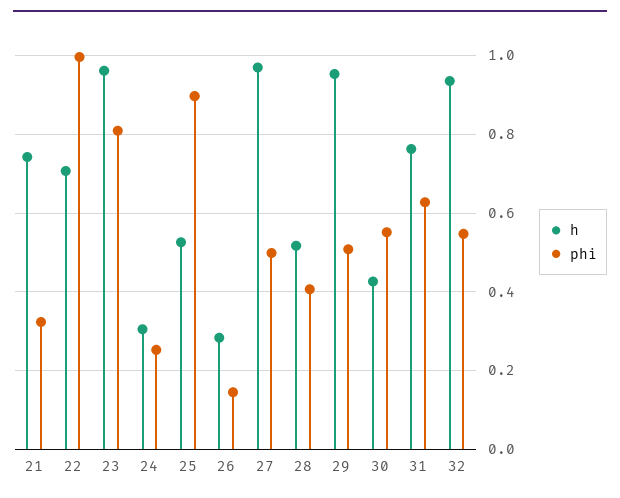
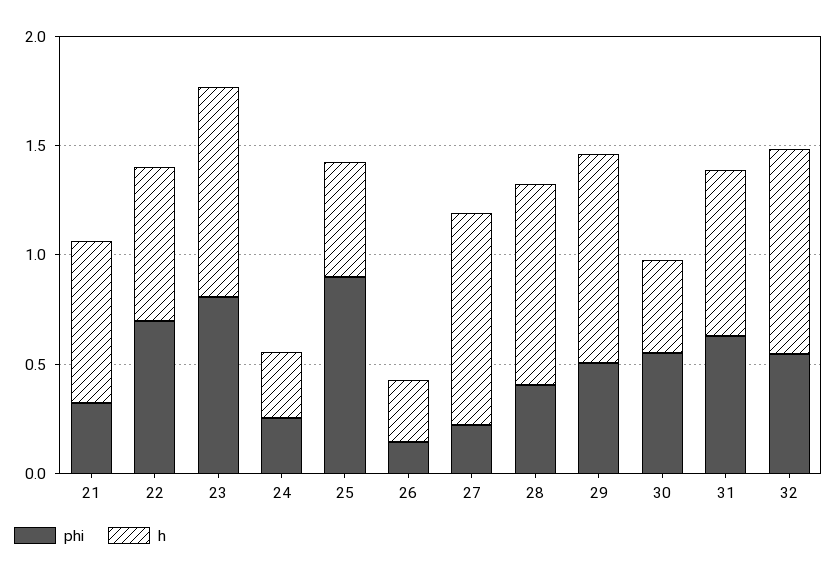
phi, 22: 1 -> 0.7
phi, 27: 0.5 -> 0.2
h, 28: 0.52 -> 0.9

